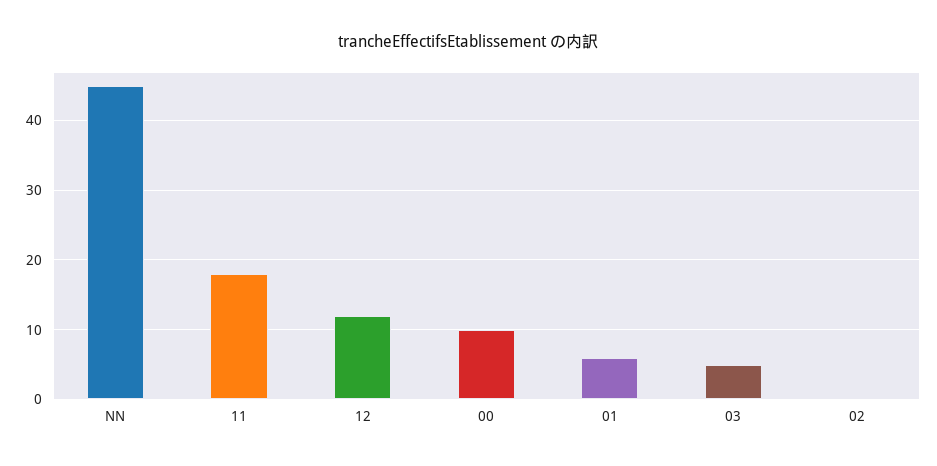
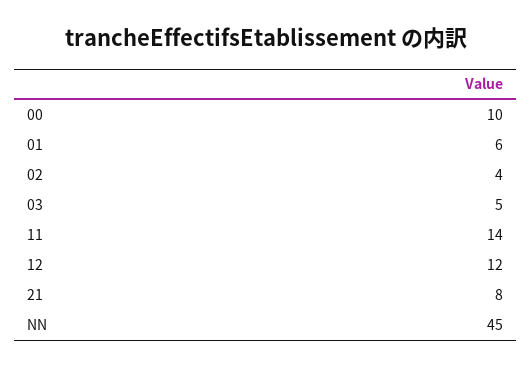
11: 18 -> 14
02: 0 -> 4
21: none -> 8

